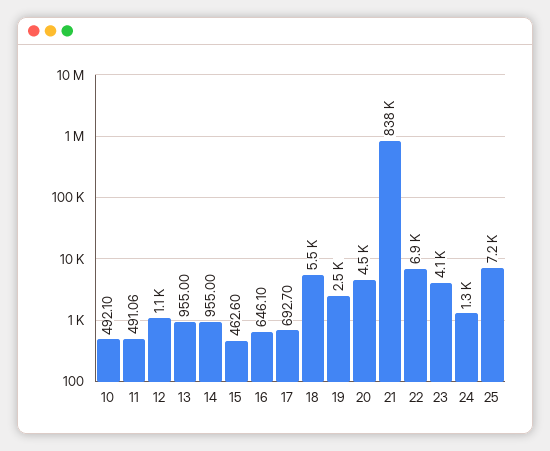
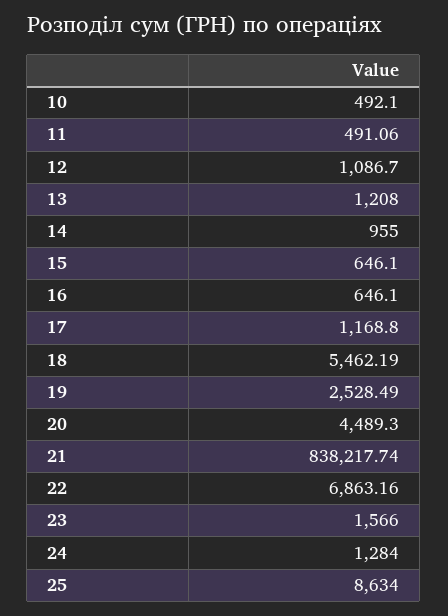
13: 955 -> 1208
15: 462.6 -> 646.1
17: 692.7 -> 1168.8
23: 4100 -> 1566
25: 7200 -> 8634

